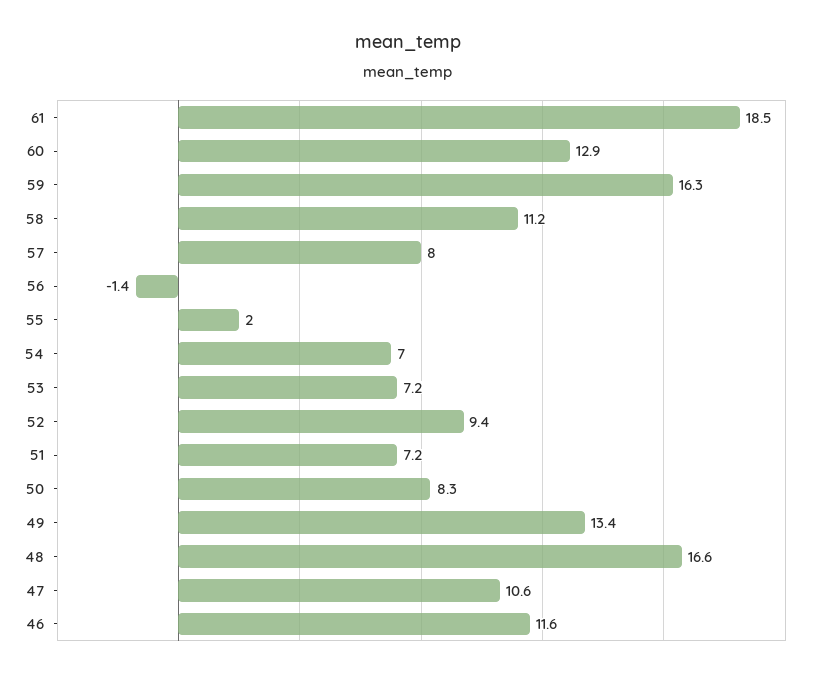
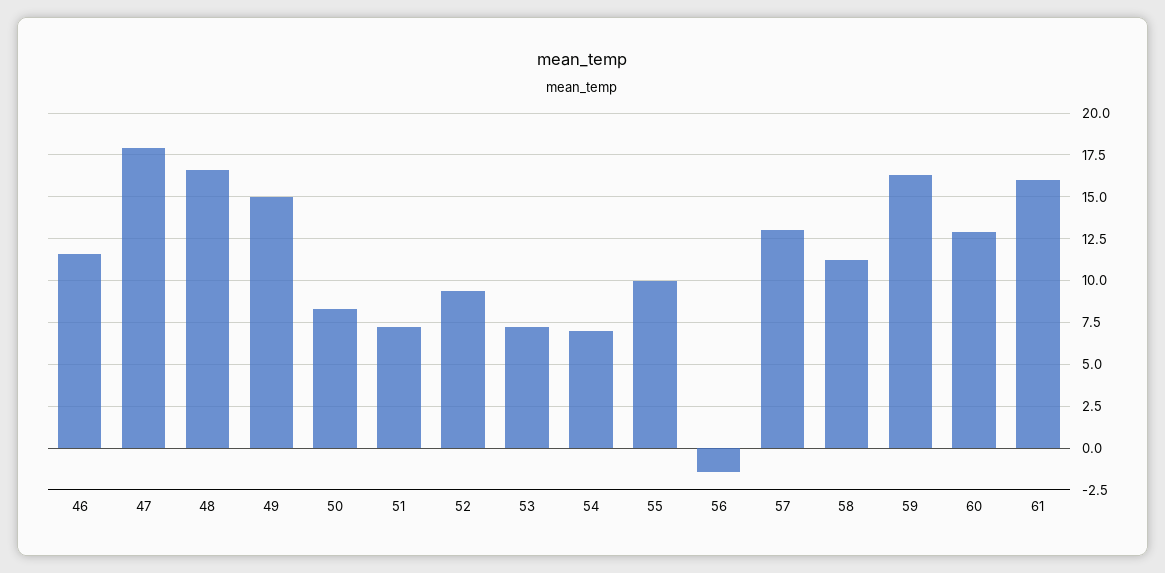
61: 18.5 -> 16
57: 8 -> 13
55: 2 -> 10
49: 13.4 -> 15
47: 10.6 -> 18

